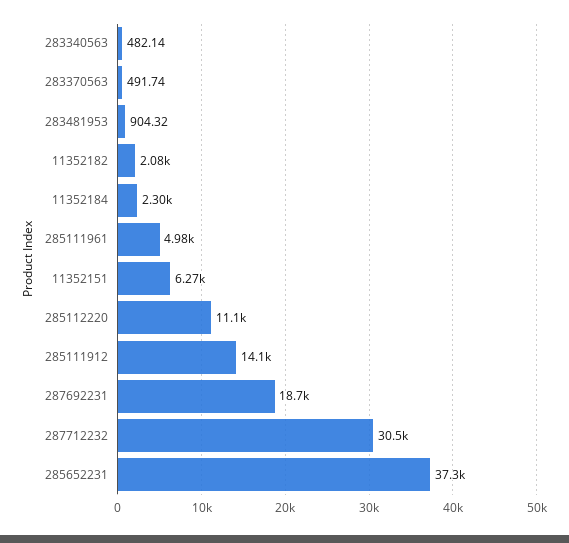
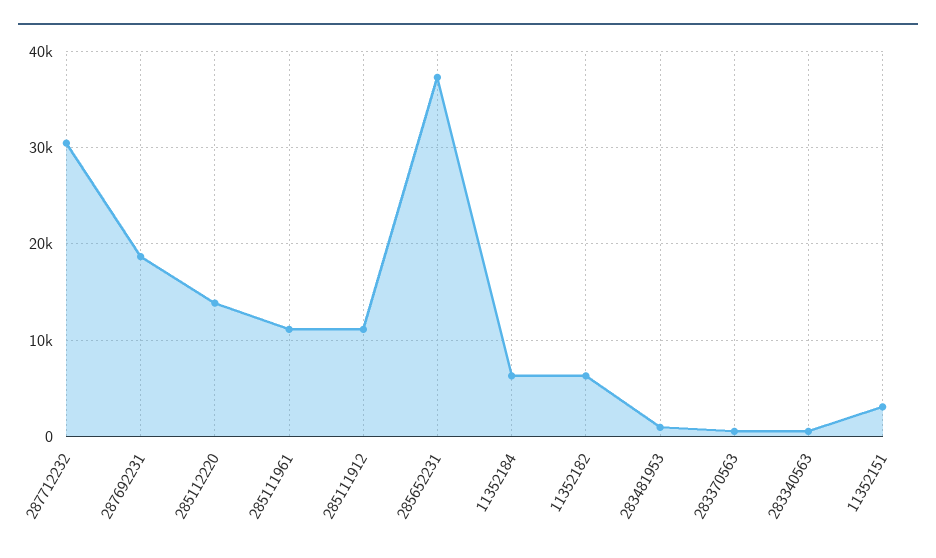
11352182: 2080 -> 6000
11352184: 2300 -> 6000
285111961: 4980 -> 11000
11352151: 6270 -> 3000
285112220: 11100 -> 14000
285111912: 14100 -> 11000

